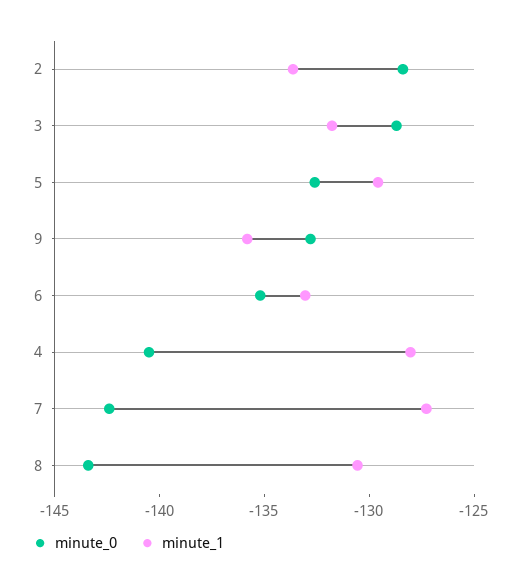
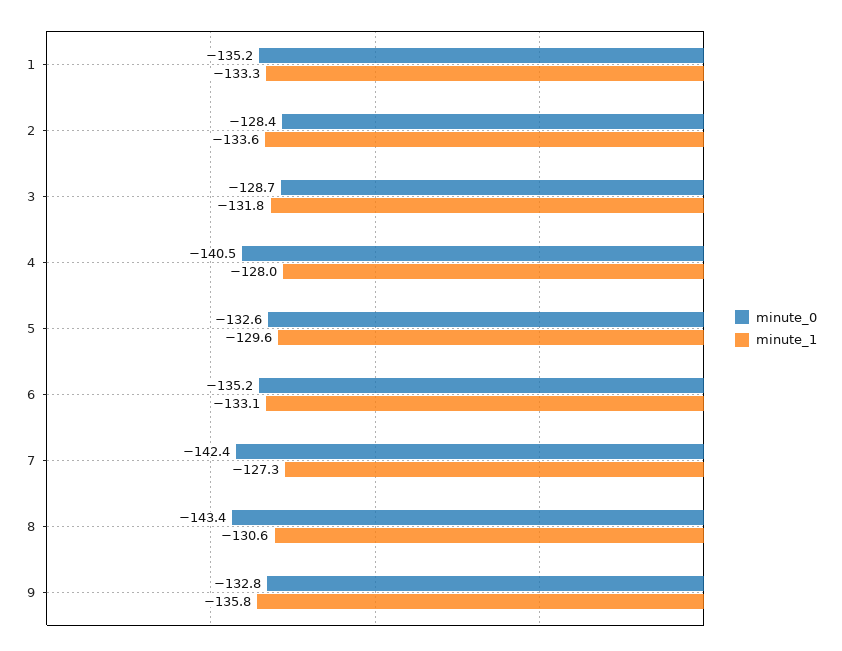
minute_0, 1: none -> -135.2
minute_1, 1: none -> -133.3

